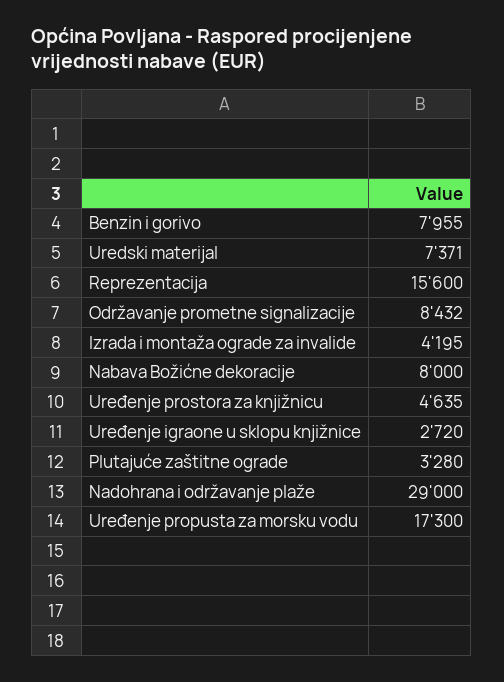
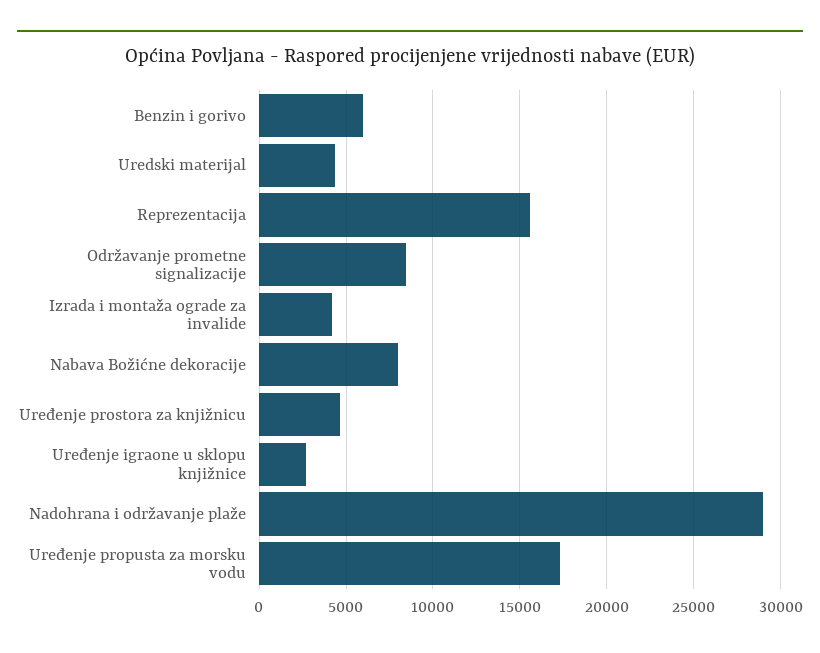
Benzin i gorivo: 7955 -> 6000
Uredski materijal: 7371 -> 4500
Plutajuće zaštitne ograde: 3280 -> none

